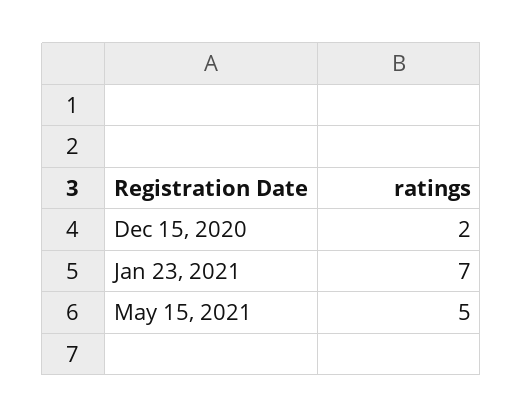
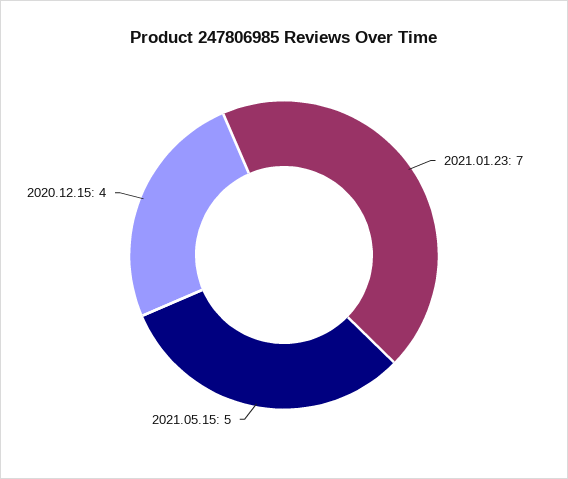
Dec 15, 2020: 2 -> 4

